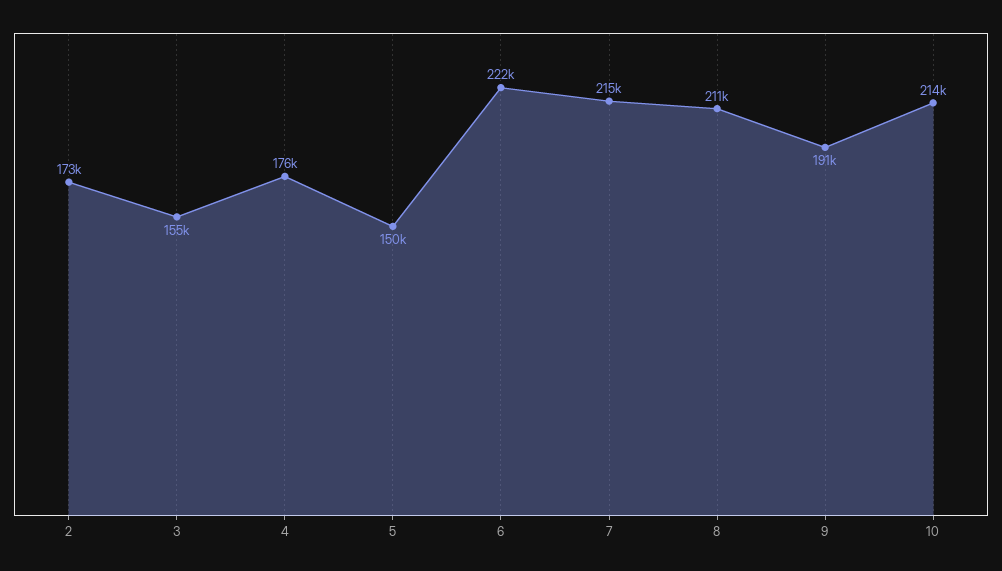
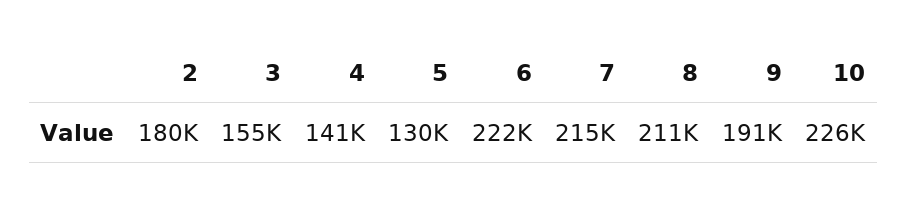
2: 173000 -> 180000
4: 176000 -> 141000
5: 150000 -> 130000
10: 214000 -> 226000

